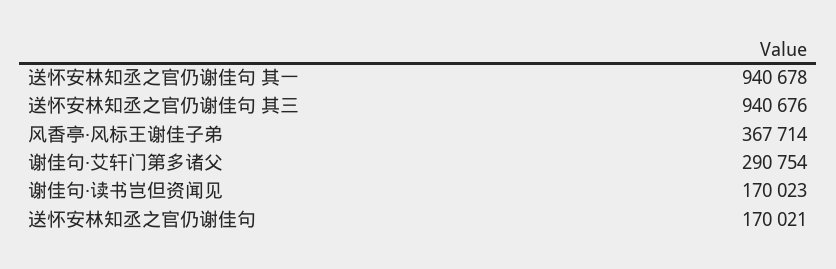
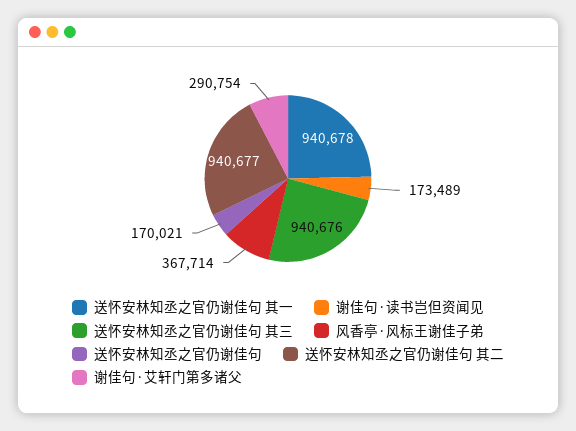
谢佳句·读书岂但资闻见: 170023 -> 173489
送怀安林知丞之官仍谢佳句 其二: none -> 940677

